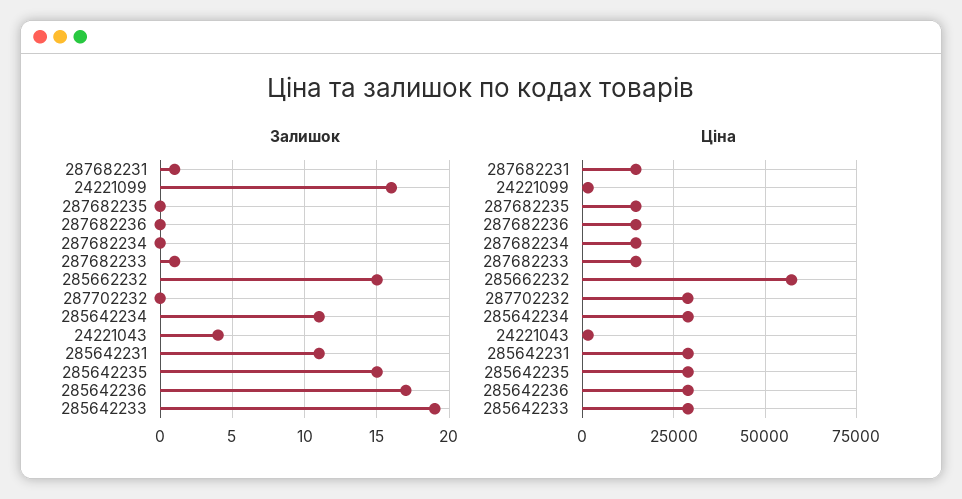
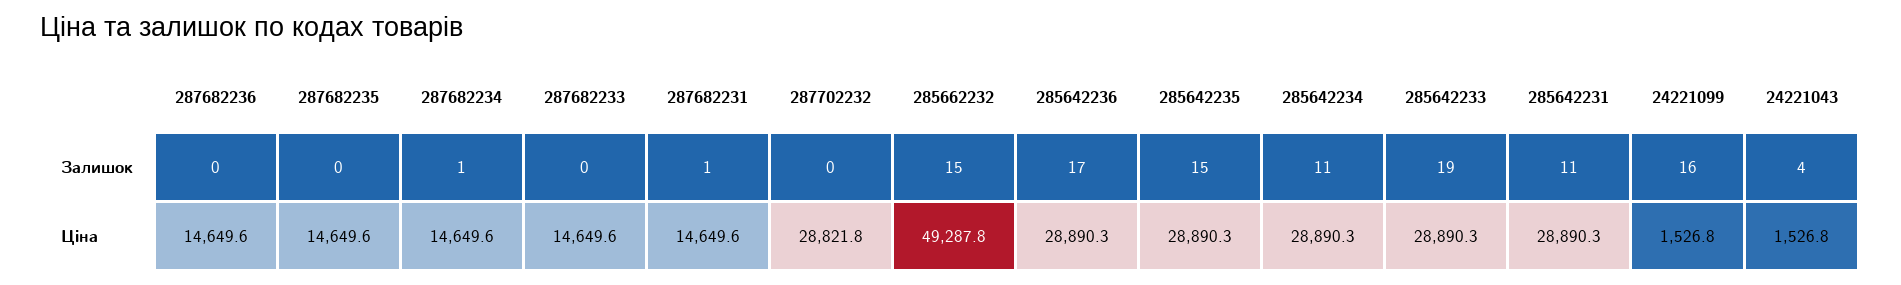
Залишок, 287682234: 0 -> 1
Залишок, 287682233: 1 -> 0
Ціна, 285662232: 57500 -> 49287.8

